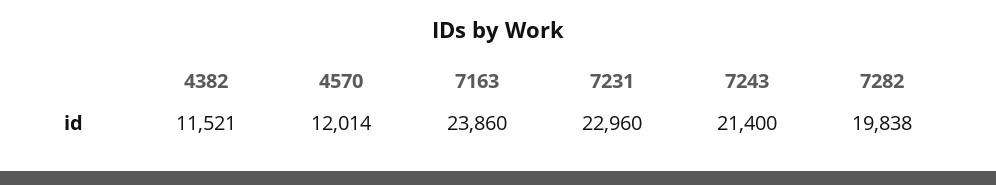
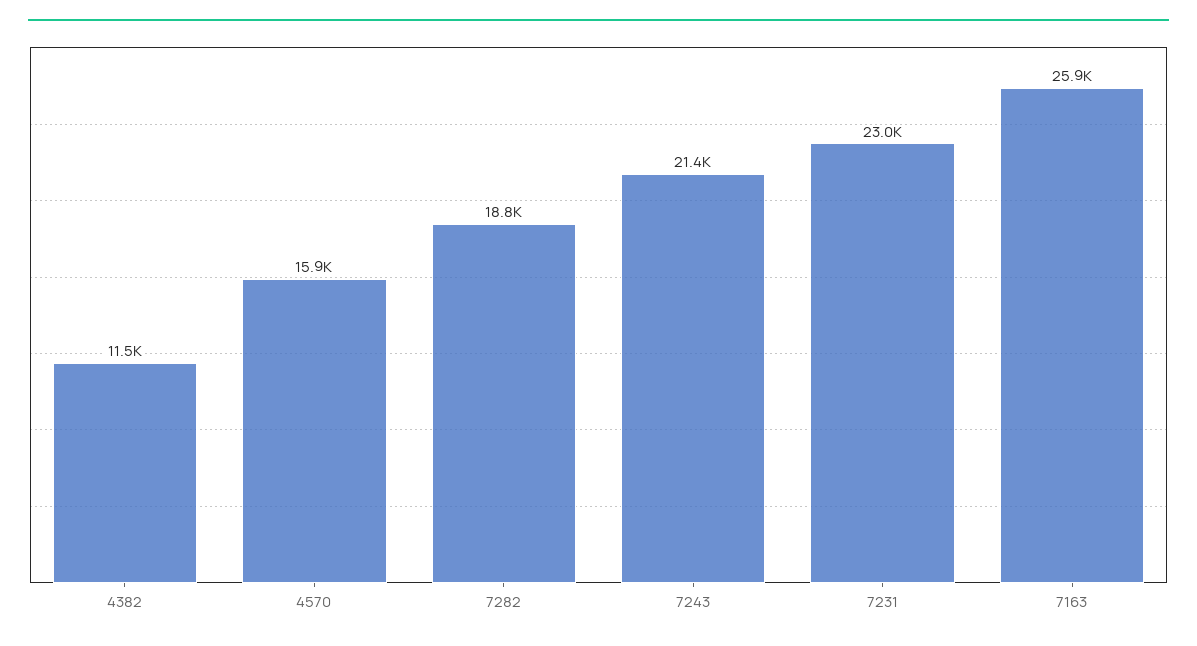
4570: 12014 -> 15900
7163: 23860 -> 25900
7282: 19838 -> 18800

